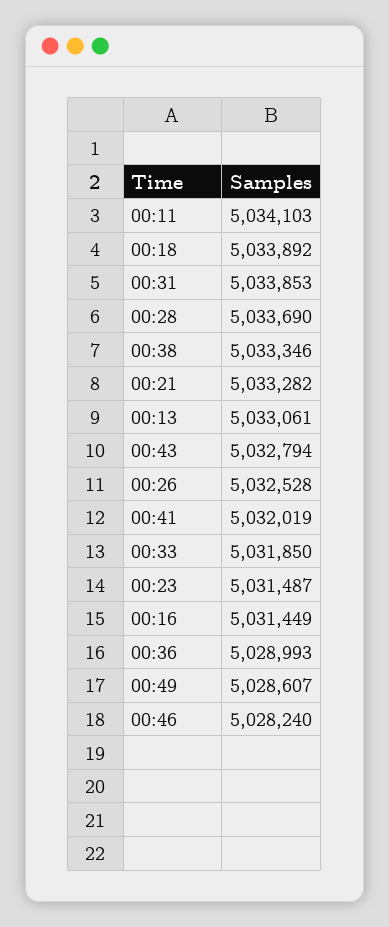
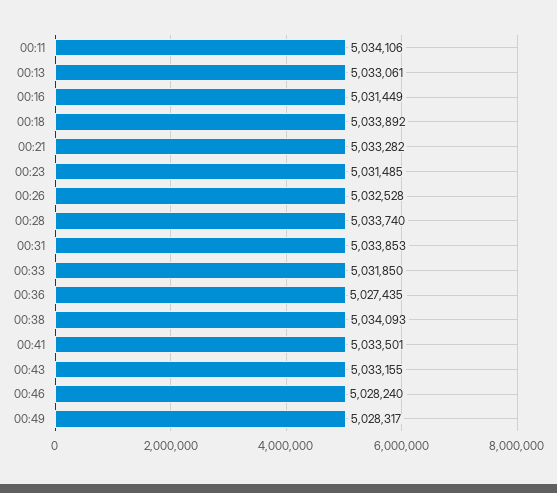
00:11: 5034103 -> 5034106
00:28: 5033690 -> 5033740
00:38: 5033346 -> 5034093
00:43: 5032794 -> 5033155
00:41: 5032019 -> 5033501
00:23: 5031487 -> 5031485
00:36: 5028993 -> 5027435
00:49: 5028607 -> 5028317

